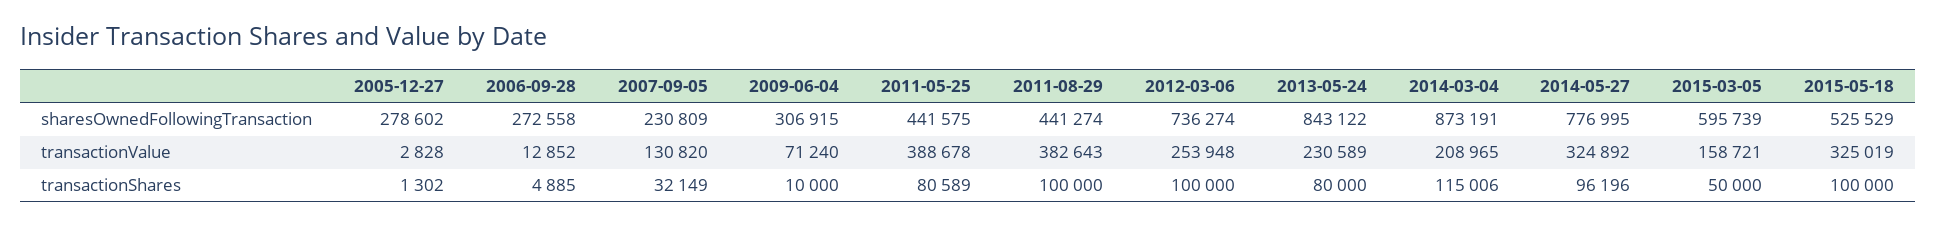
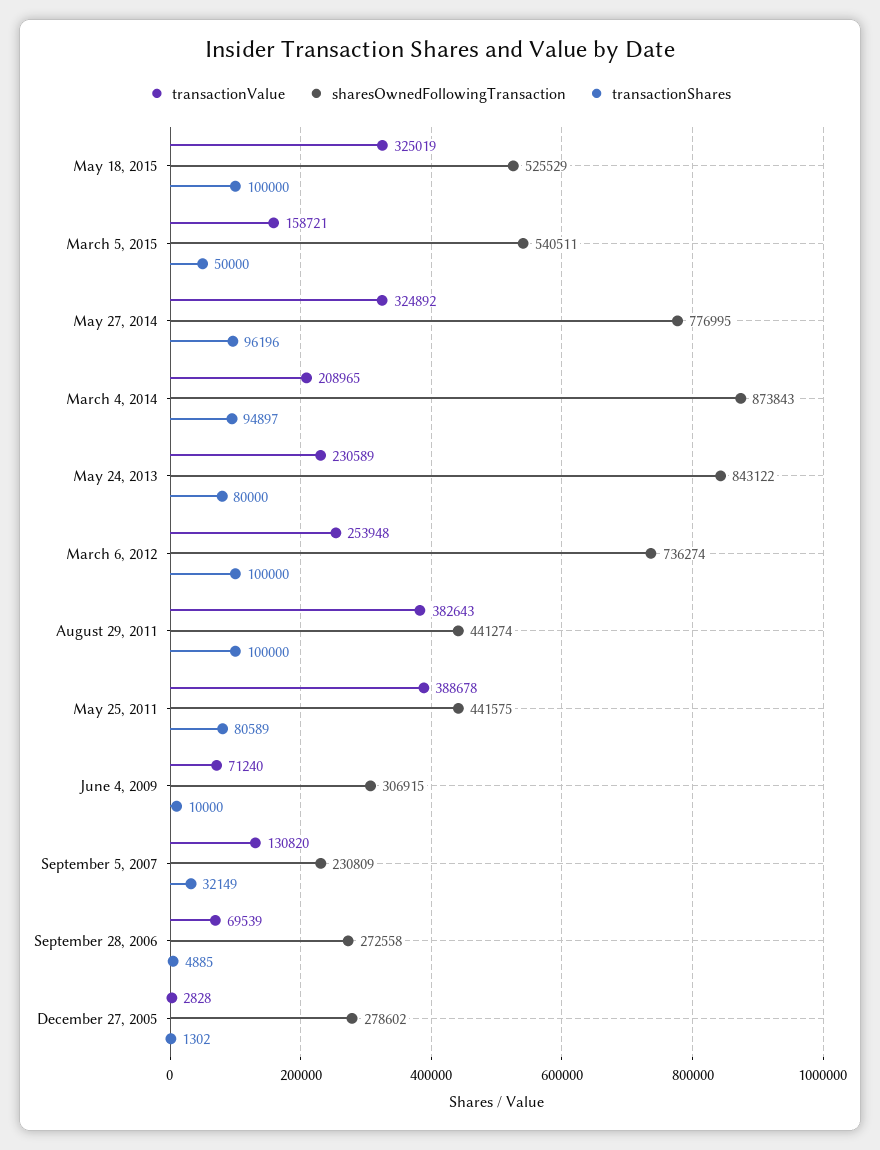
sharesOwnedFollowingTransaction, 2014-03-04: 873191 -> 873843
sharesOwnedFollowingTransaction, 2015-03-05: 595739 -> 540511
transactionValue, 2006-09-28: 12852 -> 69539
transactionShares, 2014-03-04: 115006 -> 94897

